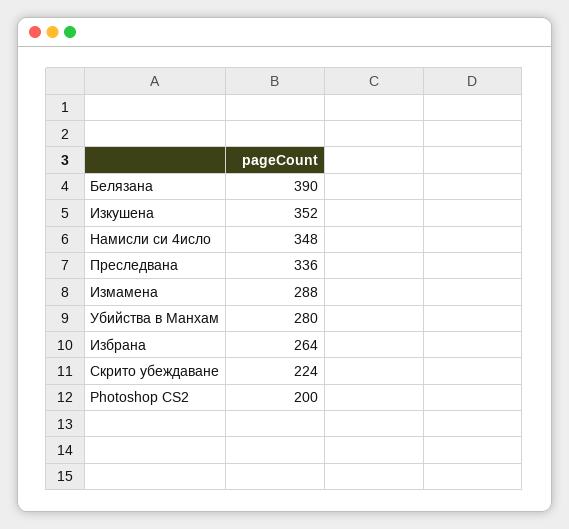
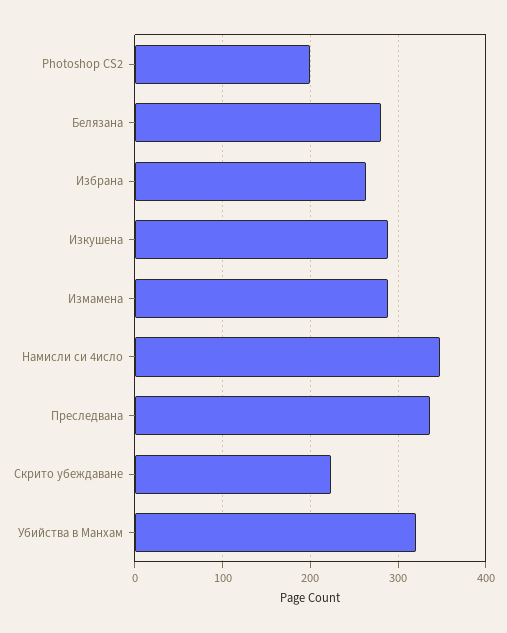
Белязана: 390 -> 280
Изкушена: 352 -> 290
Убийства в Манхам: 280 -> 320

